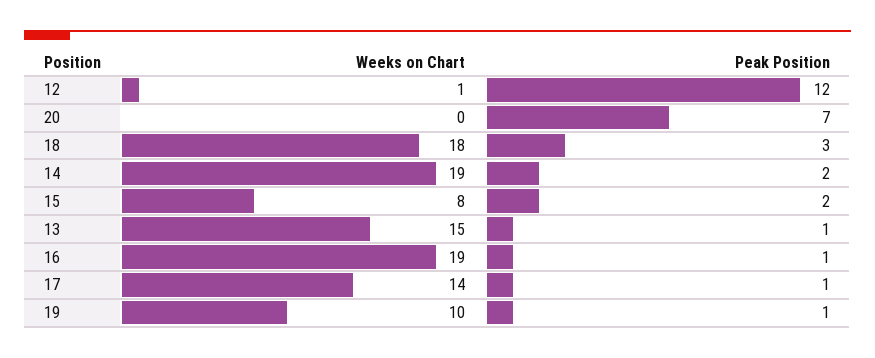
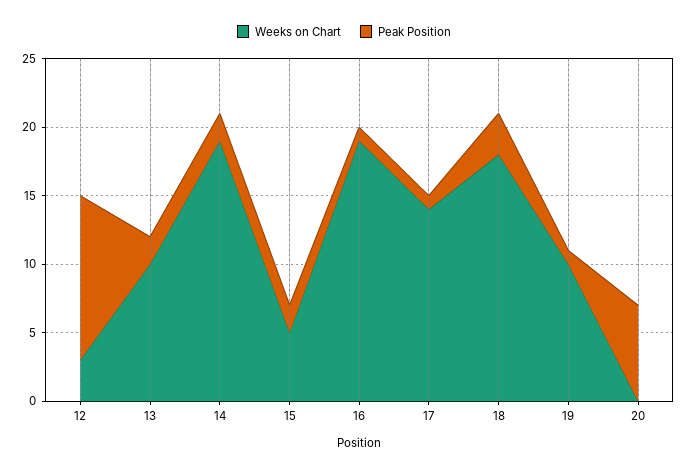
Weeks on Chart, 12: 1 -> 3
Weeks on Chart, 15: 8 -> 5
Weeks on Chart, 13: 15 -> 10
Peak Position, 13: 1 -> 2

